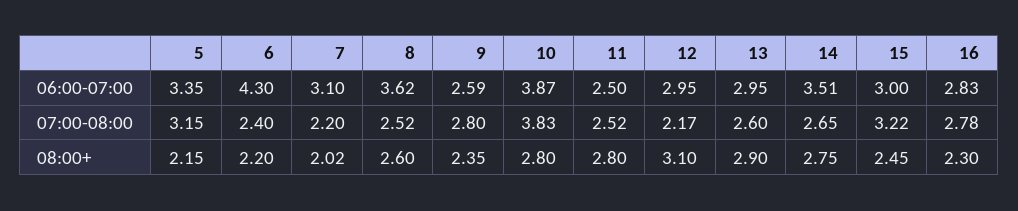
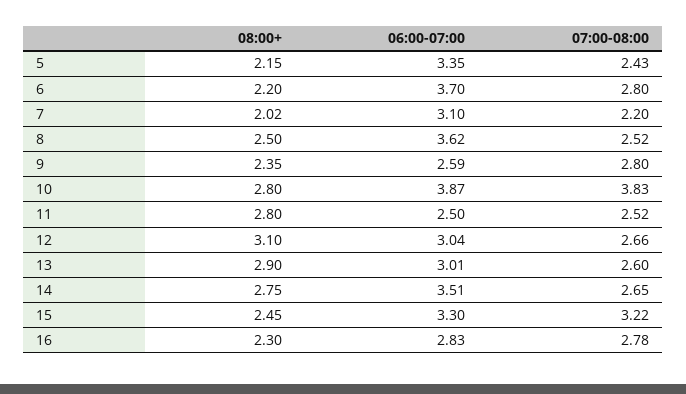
6, 06:00-07:00: 4.3 -> 3.7
12, 06:00-07:00: 2.95 -> 3.04
13, 06:00-07:00: 2.95 -> 3.01
15, 06:00-07:00: 3 -> 3.3
5, 07:00-08:00: 3.15 -> 2.43
6, 07:00-08:00: 2.4 -> 2.8
12, 07:00-08:00: 2.17 -> 2.66
8, 08:00+: 2.6 -> 2.5

